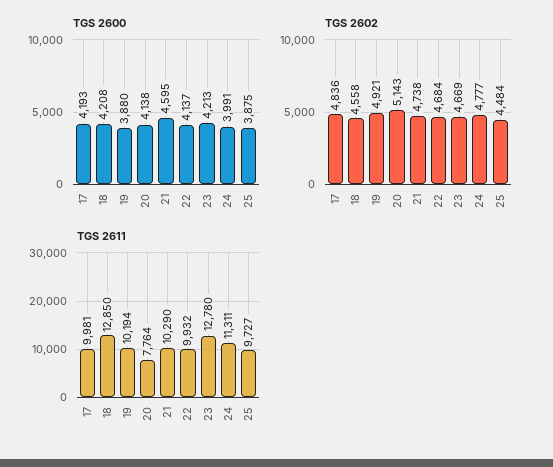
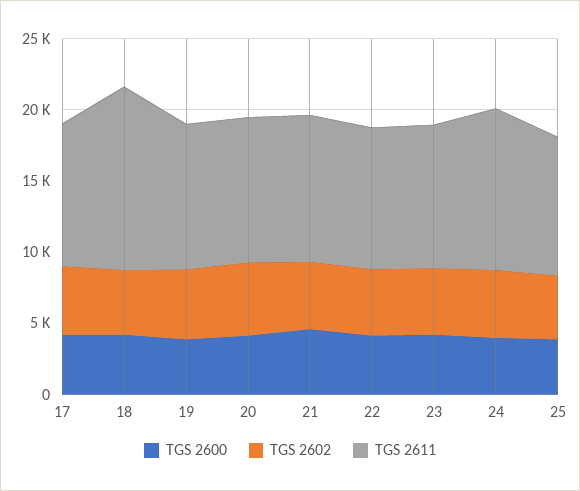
TGS 2611, 20: 7764 -> 10000
TGS 2611, 23: 12780 -> 10000

